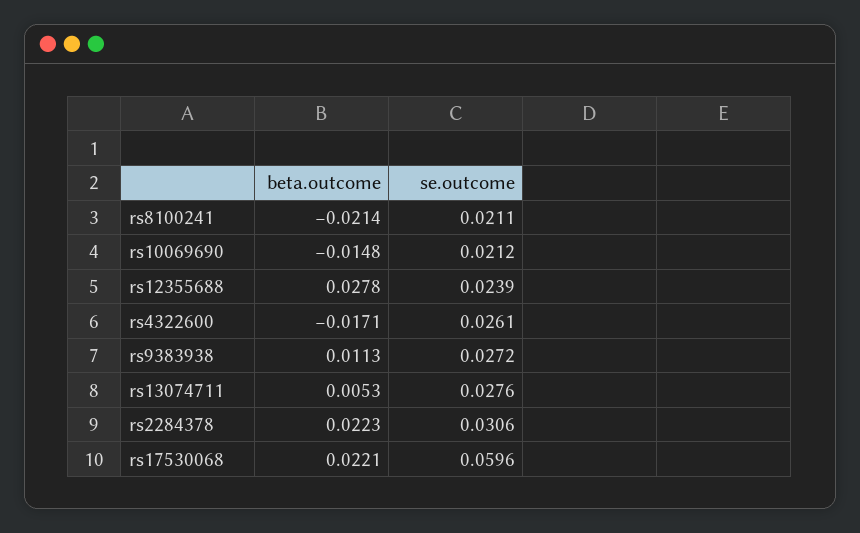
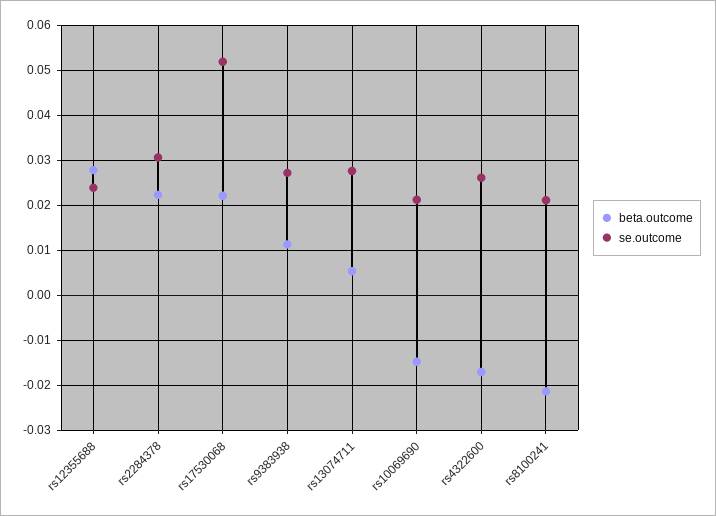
se.outcome, rs17530068: 0.0596 -> 0.052

